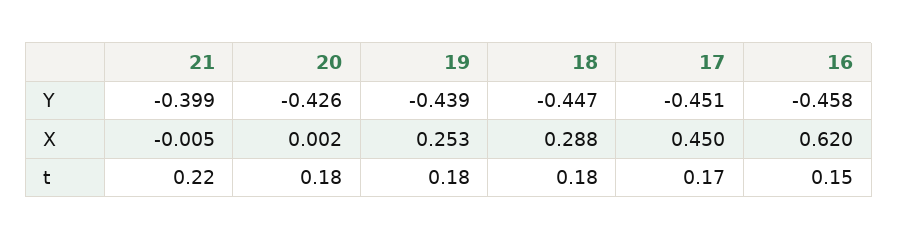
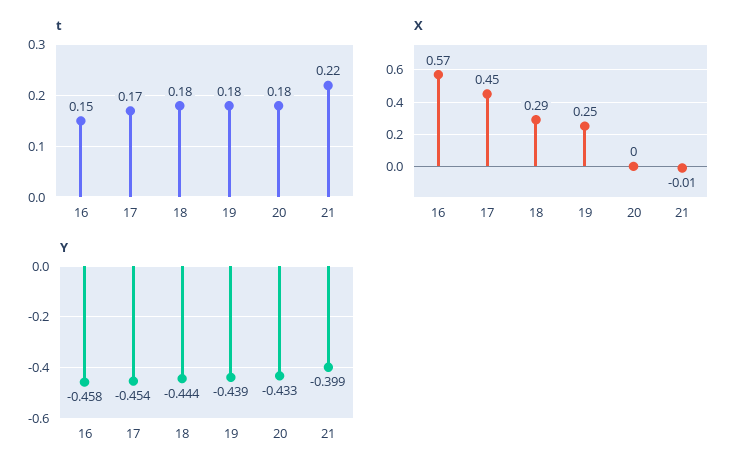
Y, 20: -0.426 -> -0.433
Y, 18: -0.447 -> -0.444
Y, 17: -0.451 -> -0.454
X, 16: 0.62 -> 0.57

